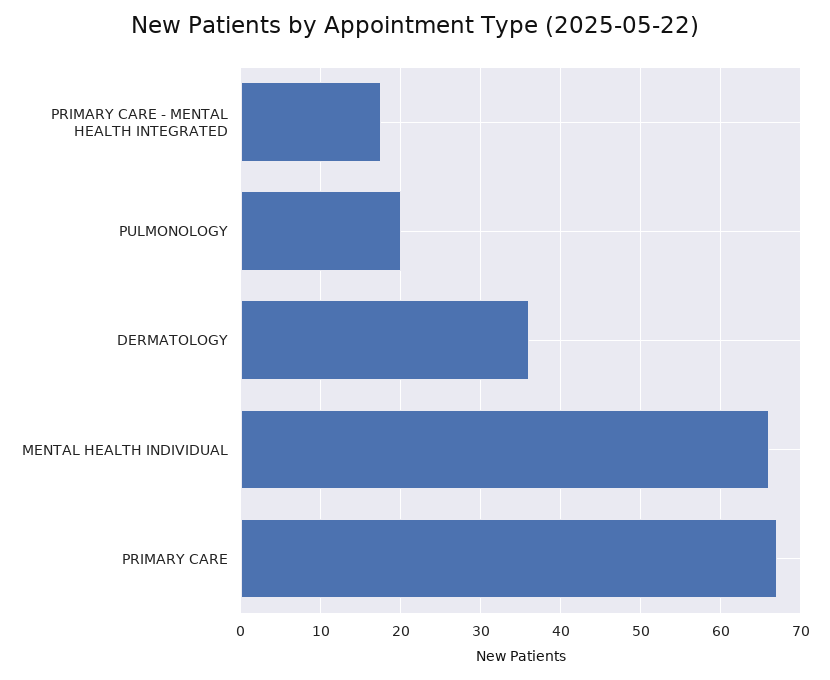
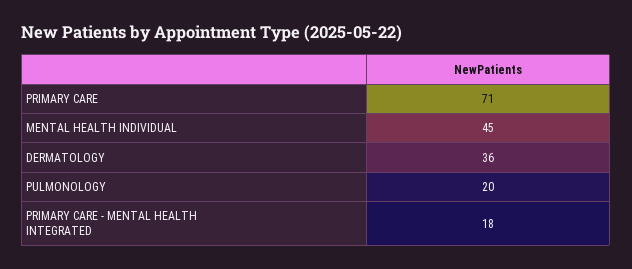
MENTAL HEALTH INDIVIDUAL: 66 -> 45
PRIMARY CARE: 67 -> 71

